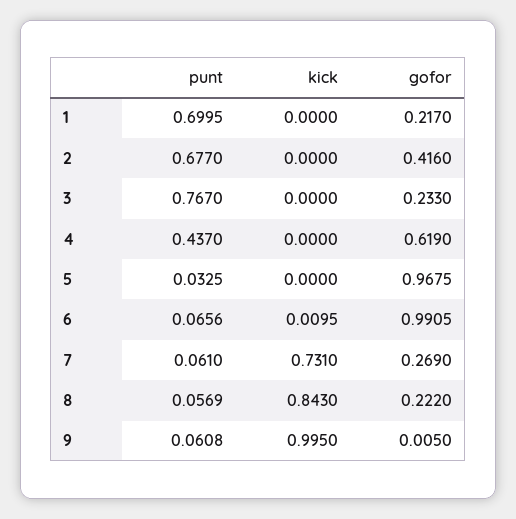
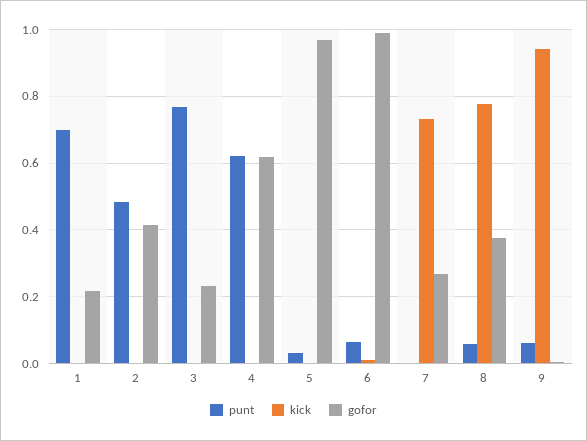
punt, 2: 0.677 -> 0.48
punt, 4: 0.437 -> 0.62
punt, 7: 0.061 -> 0
kick, 8: 0.843 -> 0.78
gofor, 8: 0.222 -> 0.38
kick, 9: 0.995 -> 0.94

